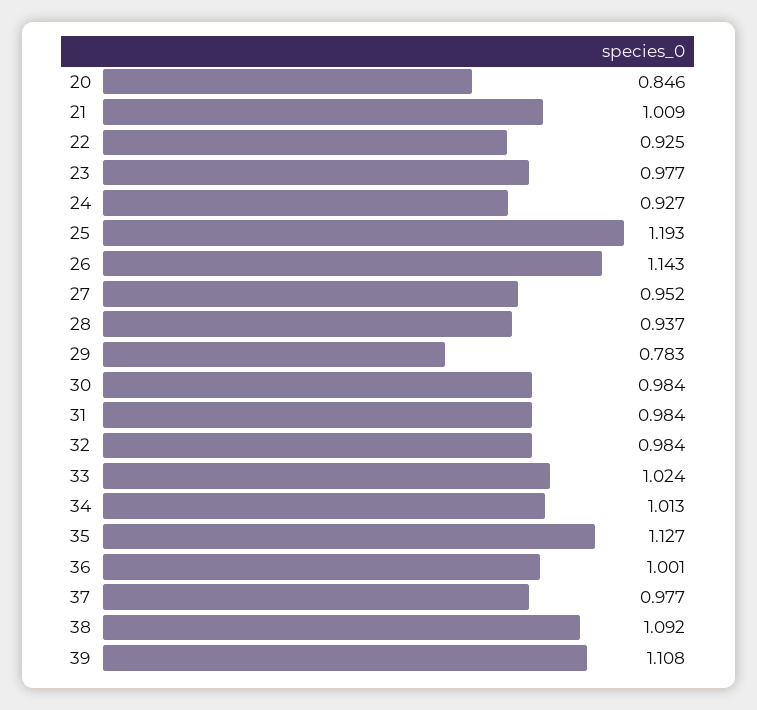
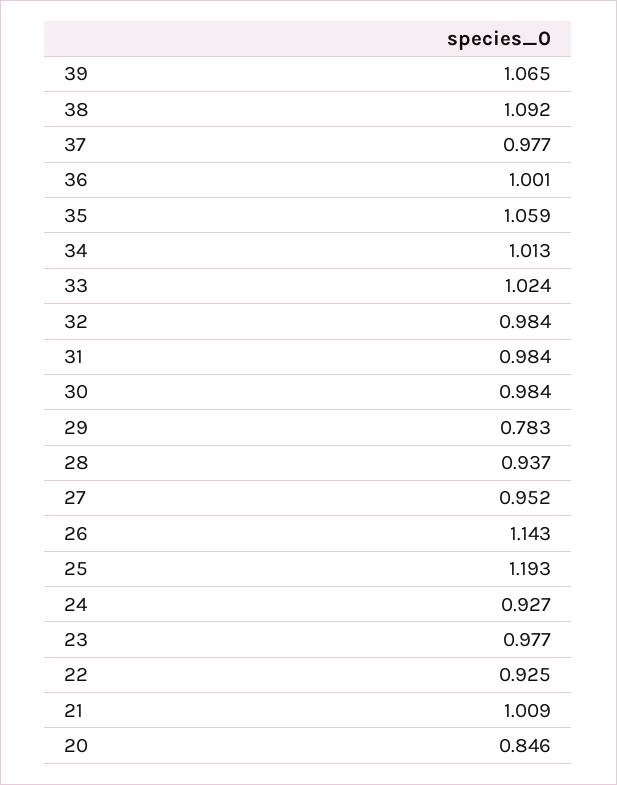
35: 1.127 -> 1.059
39: 1.108 -> 1.065

